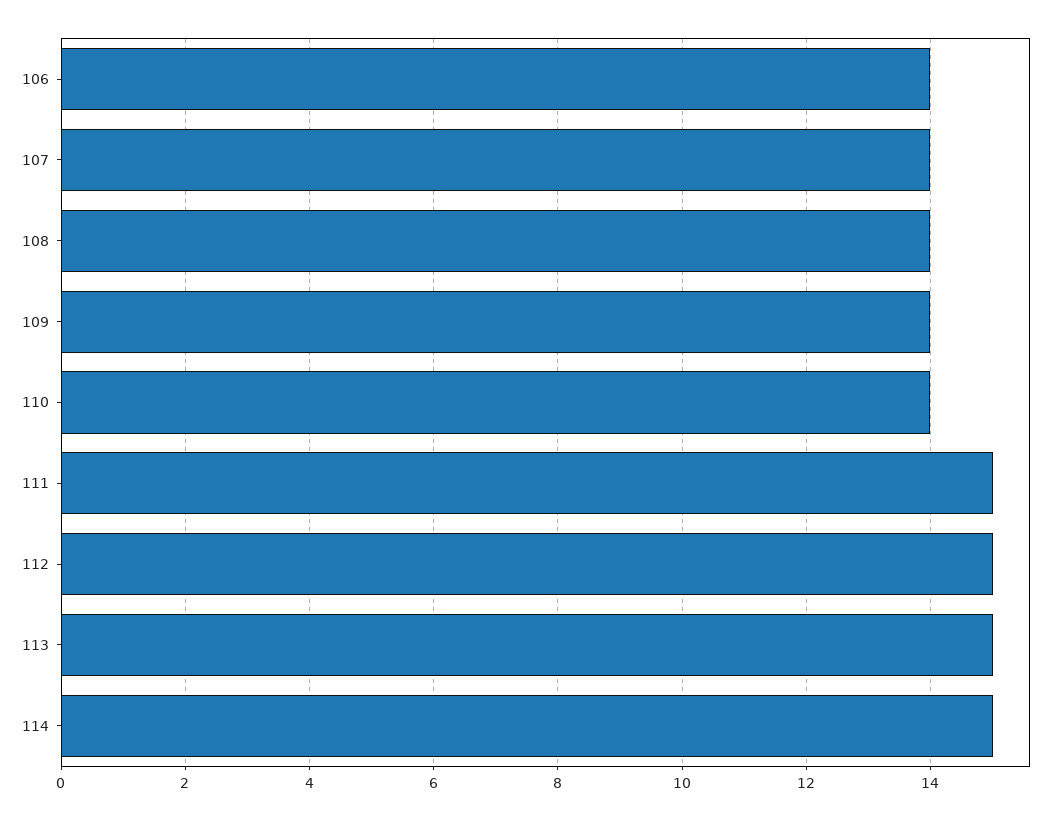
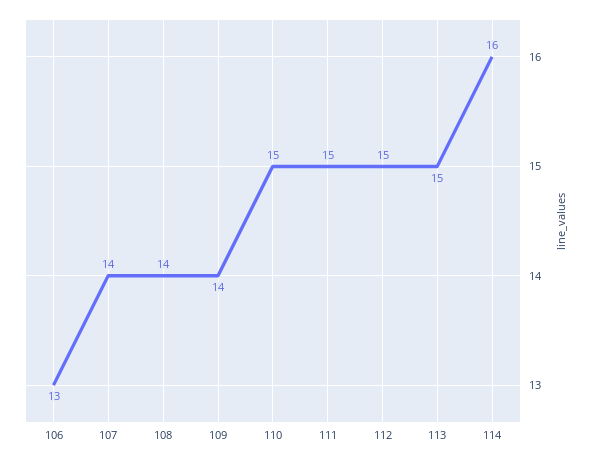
106: 14 -> 13
110: 14 -> 15
114: 15 -> 16

